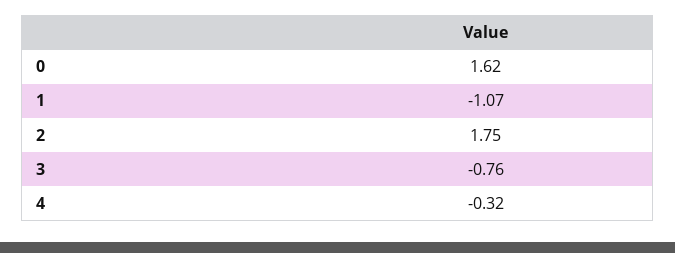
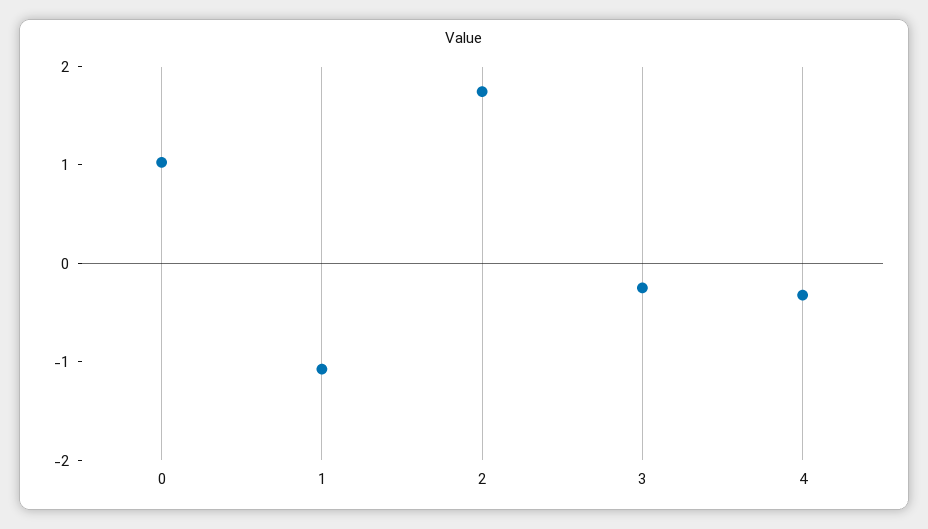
0: 1.62 -> 1
3: -0.76 -> -0.2

